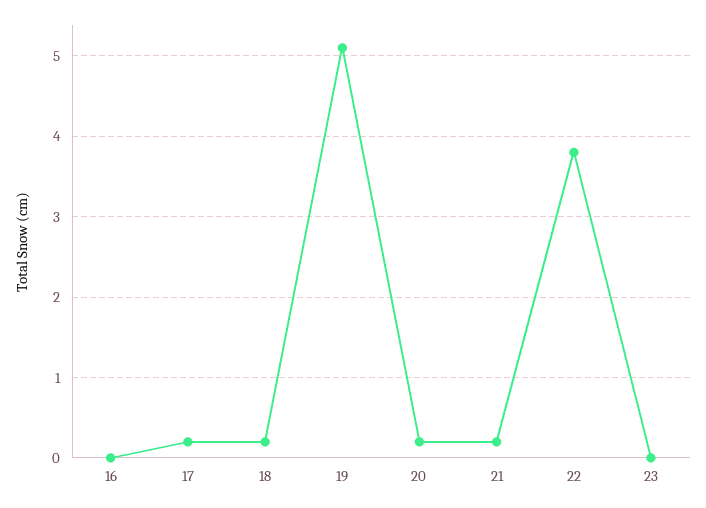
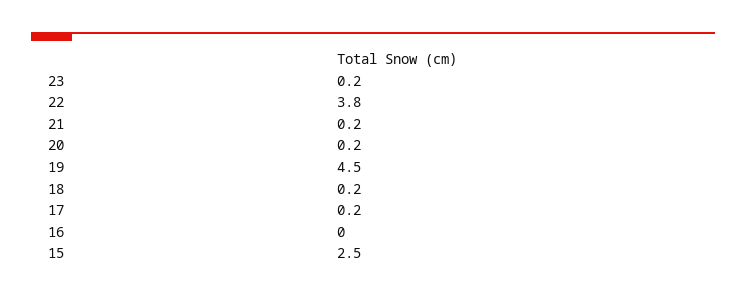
19: 5.1 -> 4.5
23: 0 -> 0.2
15: none -> 2.5

